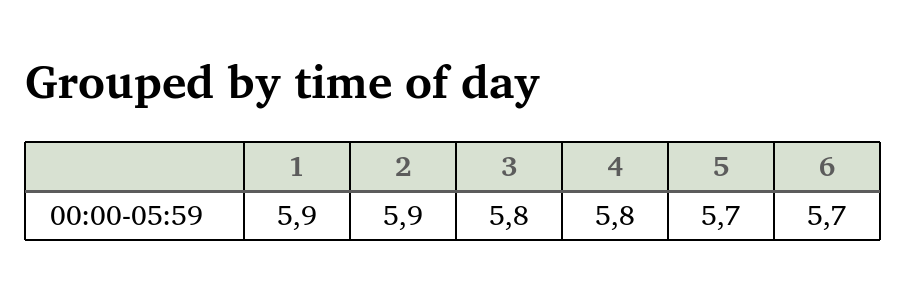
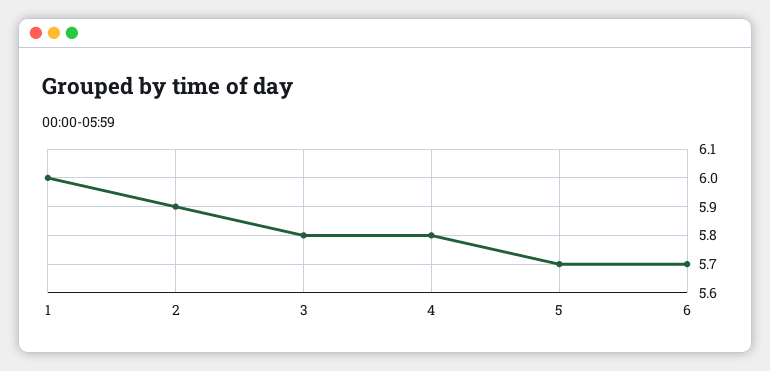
1: 5.9 -> 6

